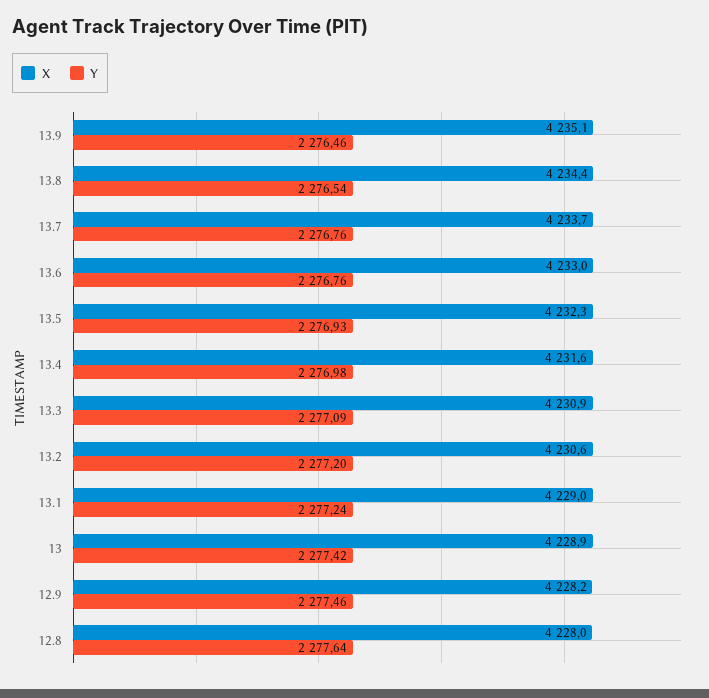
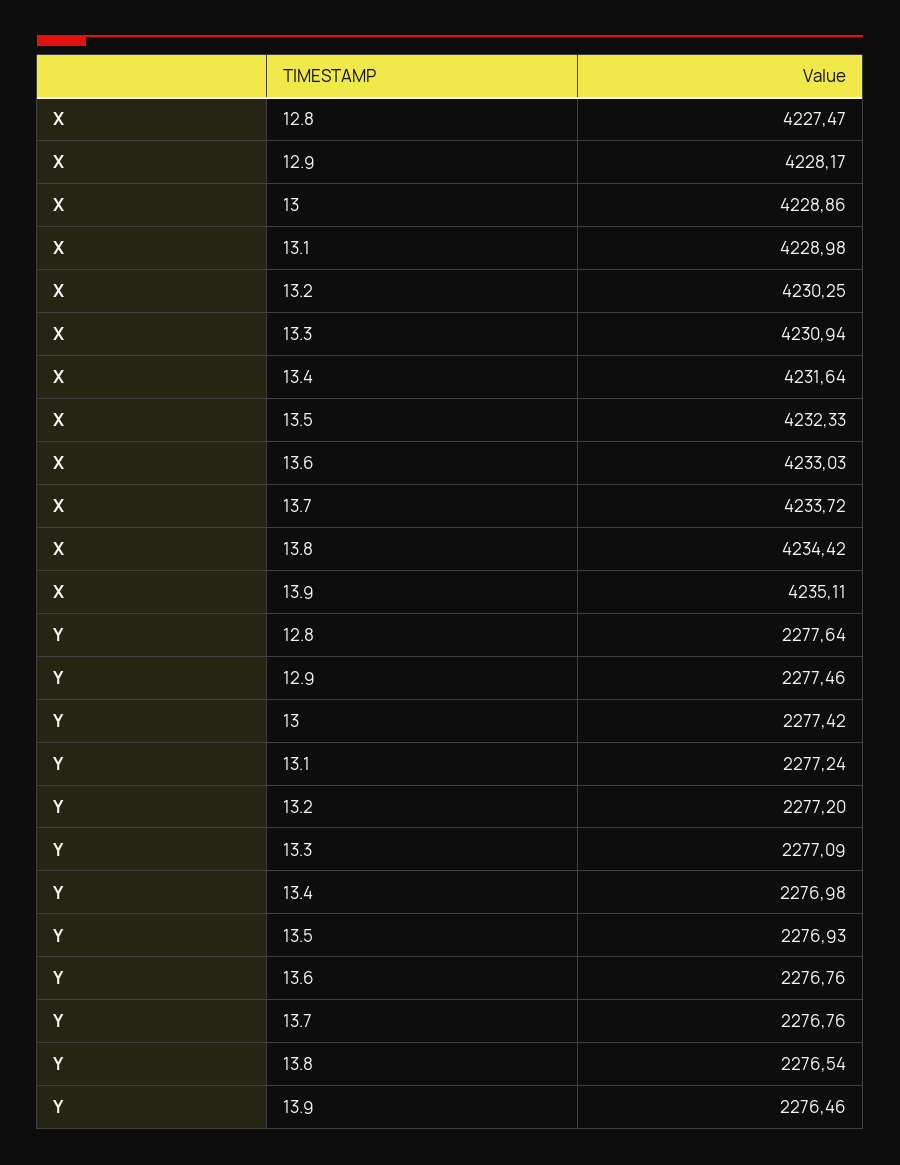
X, 13.2: 4230.6 -> 4230.25
X, 12.8: 4228 -> 4227.47

